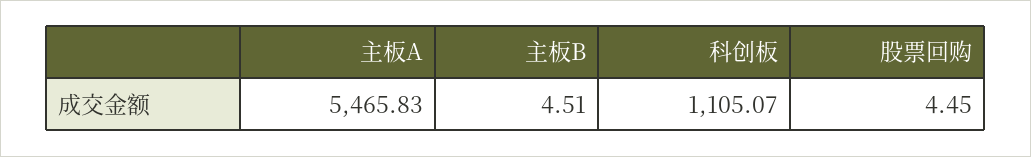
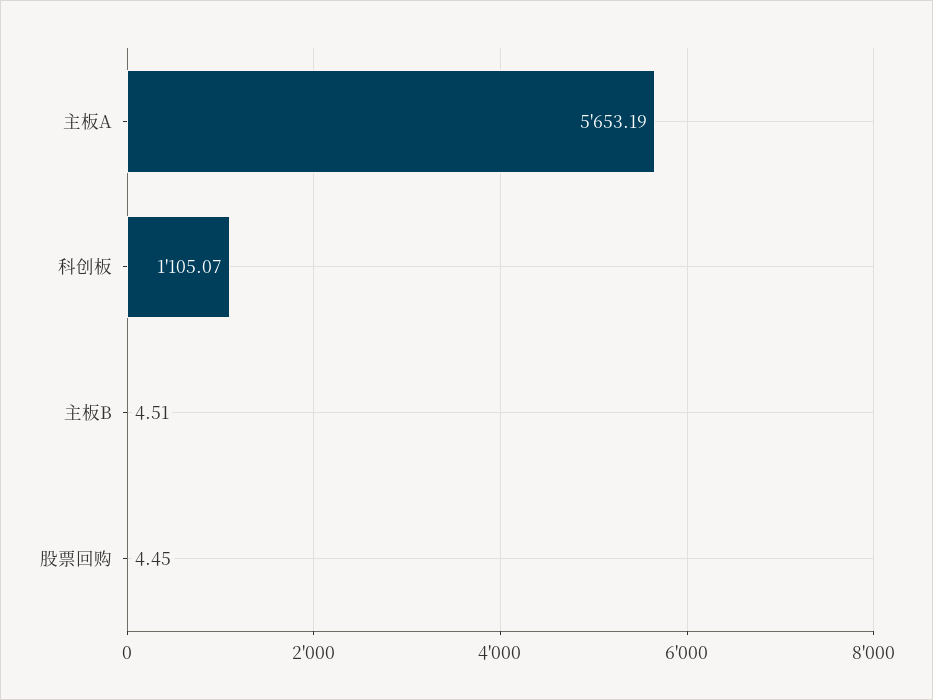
主板A: 5465.83 -> 5653.19

